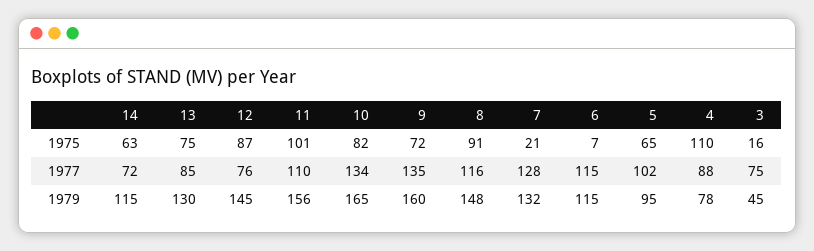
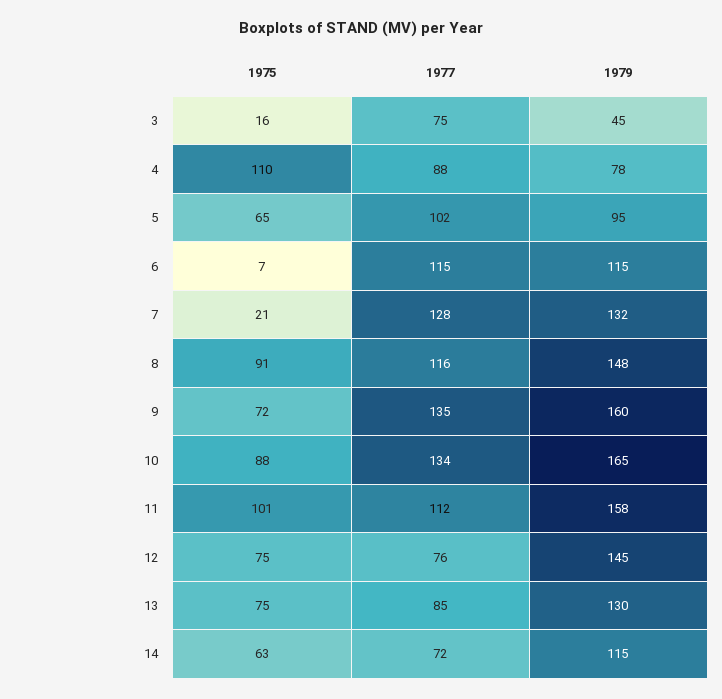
12, 1975: 87 -> 75
10, 1975: 82 -> 88
11, 1977: 110 -> 112
11, 1979: 156 -> 158

